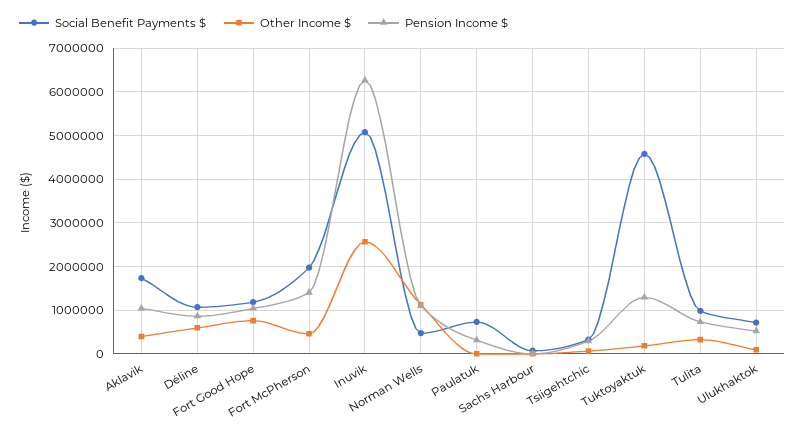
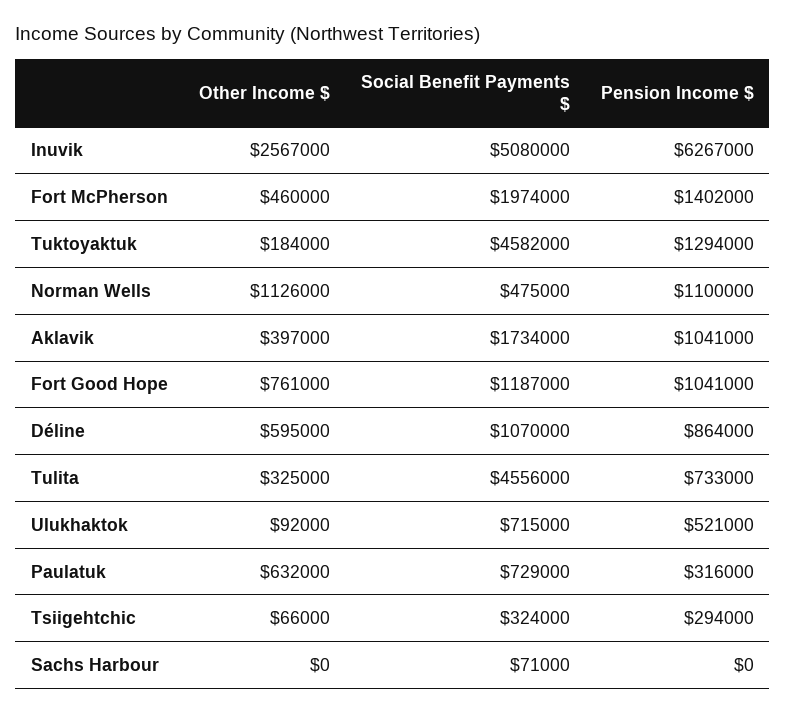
Other Income $, Paulatuk: 0 -> 632000
Social Benefit Payments $, Tulita: 1000000 -> 4556000

